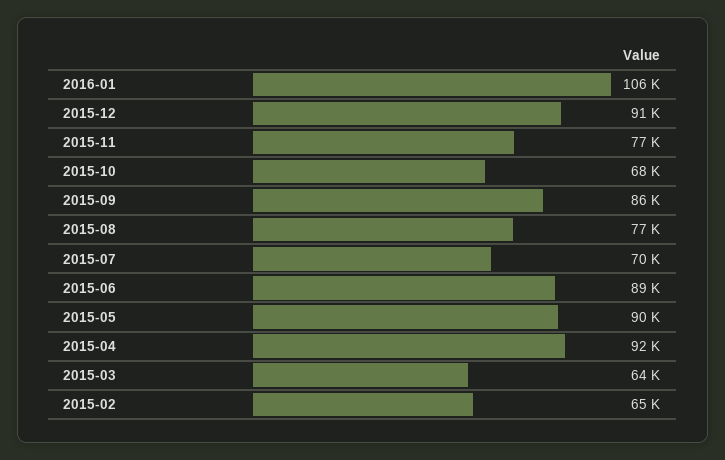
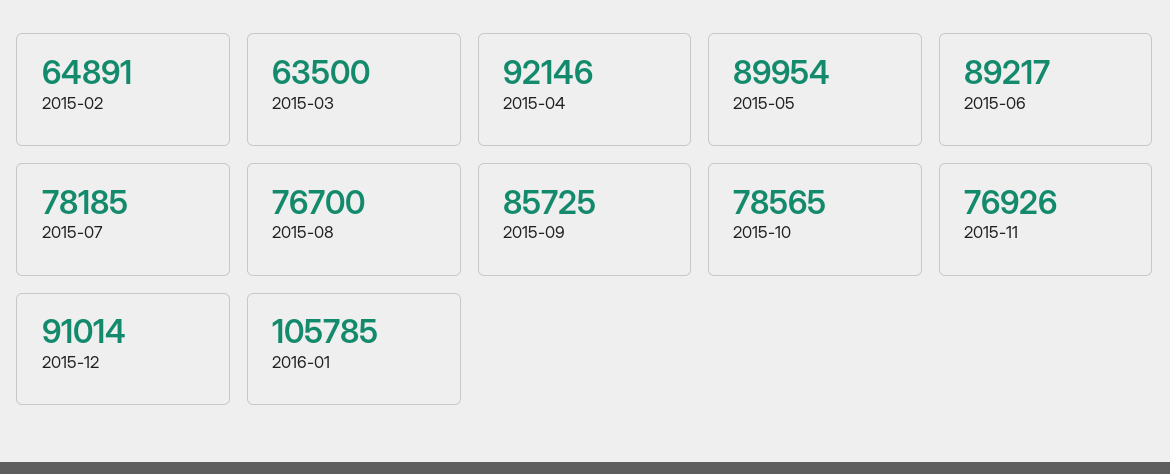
2015-10: 68000 -> 78565
2015-07: 70000 -> 78185

